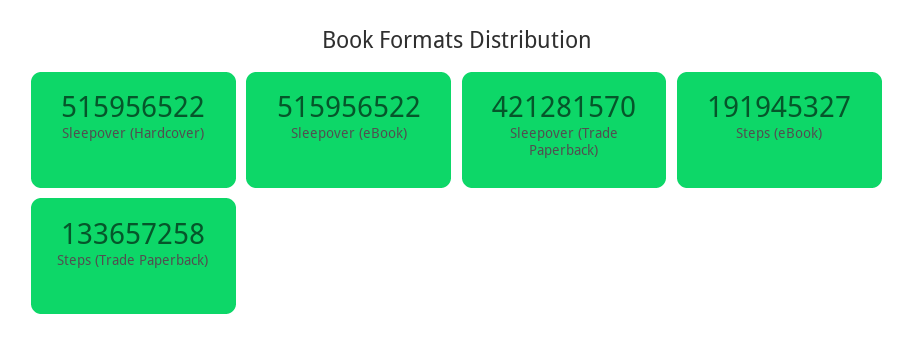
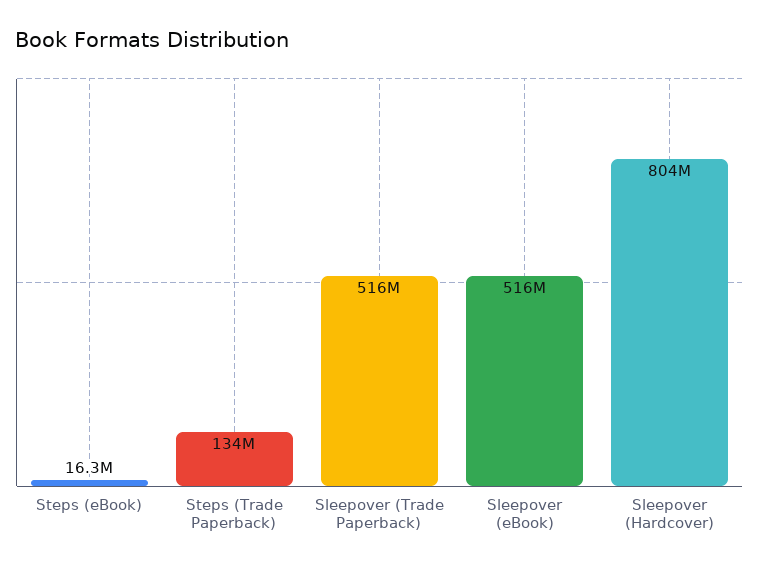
Sleepover (Hardcover): 515956522 -> 804000000
Sleepover (Trade Paperback): 421281570 -> 516000000
Steps (eBook): 191945327 -> 16300000

